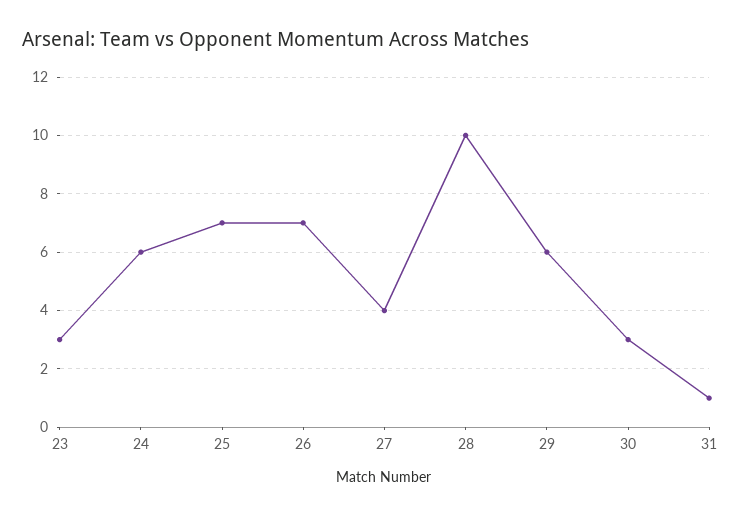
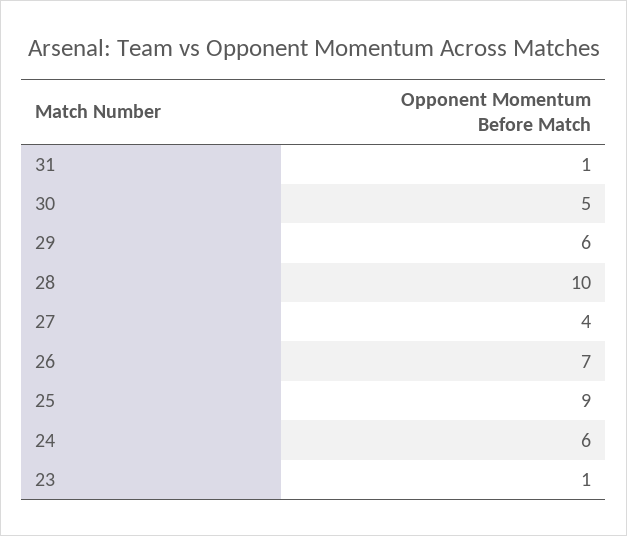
23: 3 -> 1
25: 7 -> 9
30: 3 -> 5

